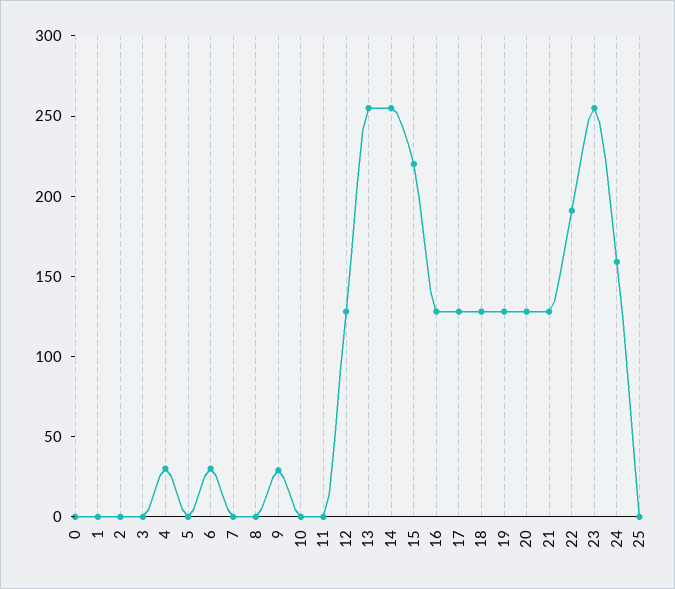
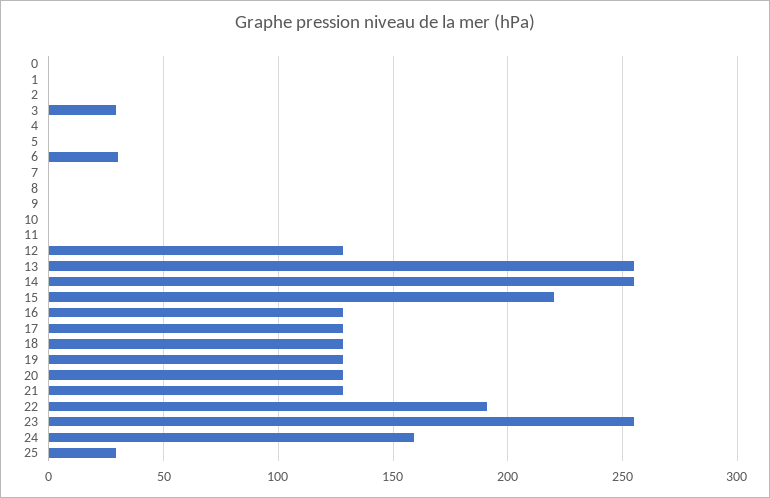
3: 0 -> 30
4: 30 -> 0
9: 30 -> 0
25: 0 -> 30

